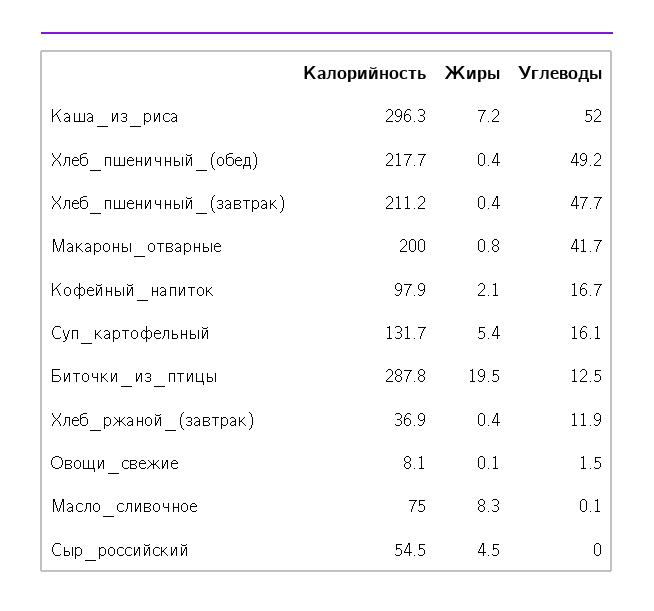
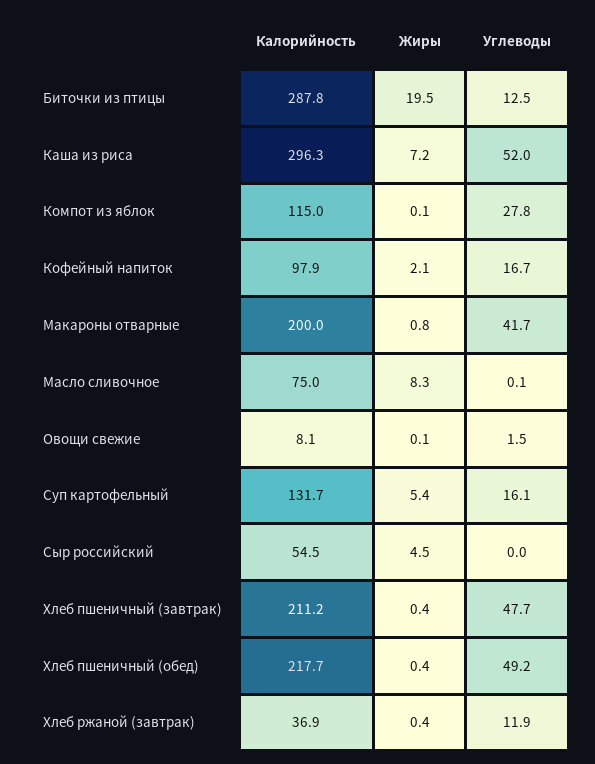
Калорийность, Компот из яблок: none -> 115
Жиры, Компот из яблок: none -> 0.1
Углеводы, Компот из яблок: none -> 27.8

